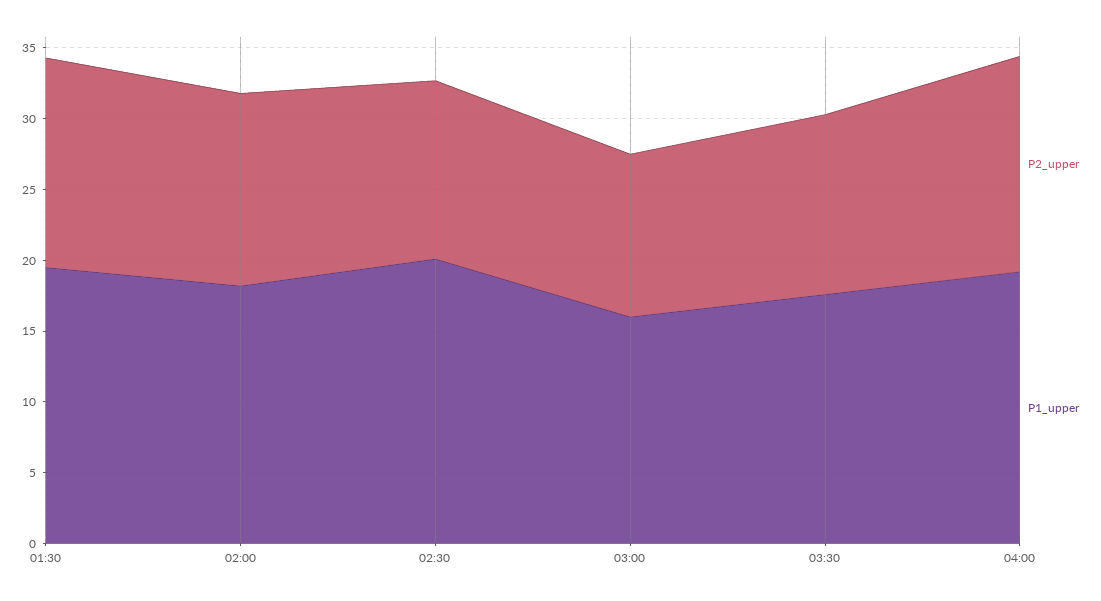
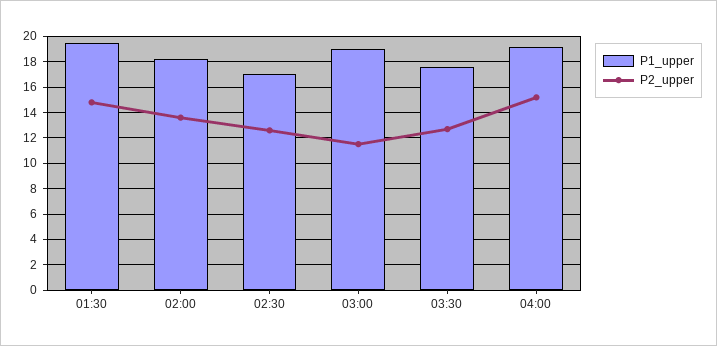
P1_upper, 02:30: 20 -> 17
P1_upper, 03:00: 16 -> 19

